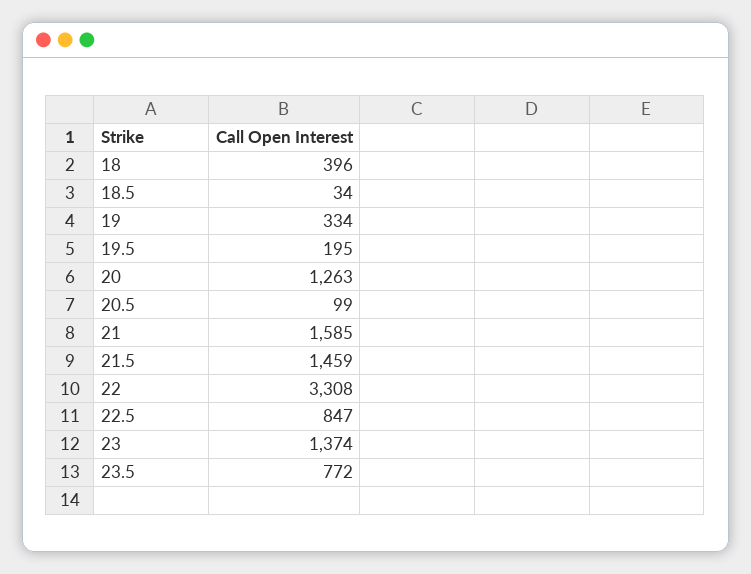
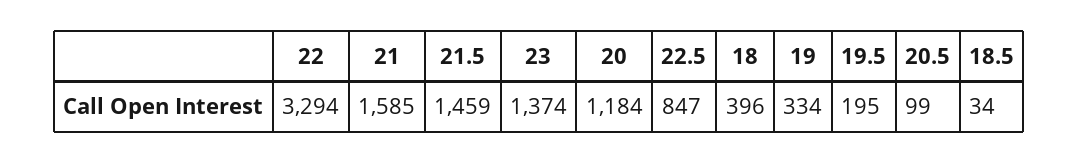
20: 1263 -> 1184
22: 3308 -> 3294
23.5: 772 -> none

